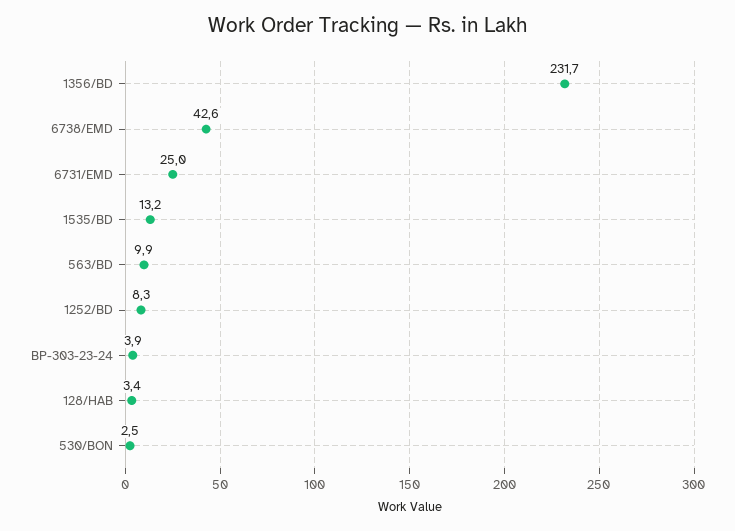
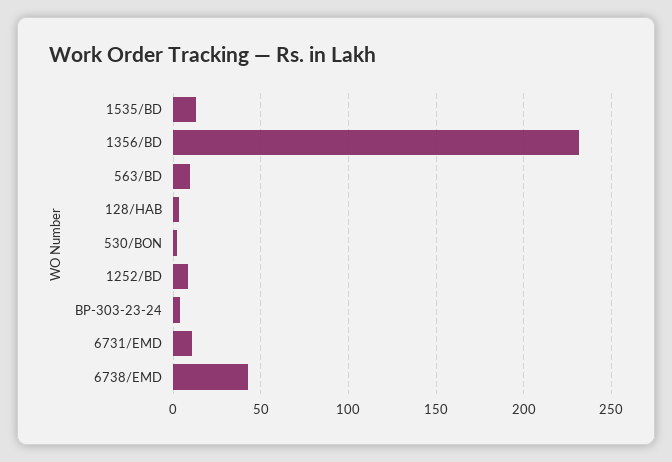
6731/EMD: 25 -> 10

